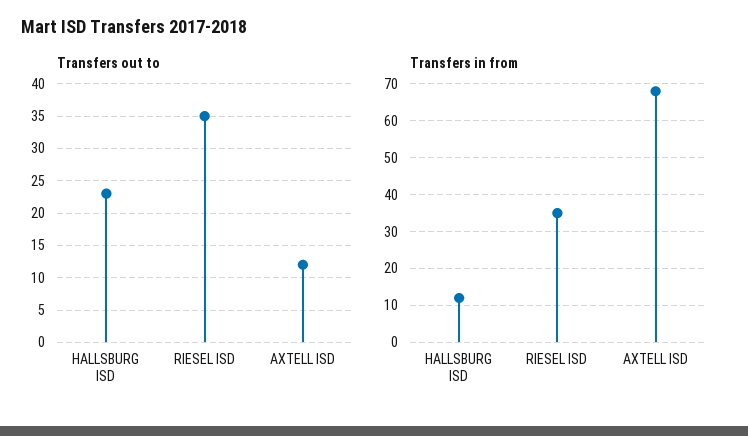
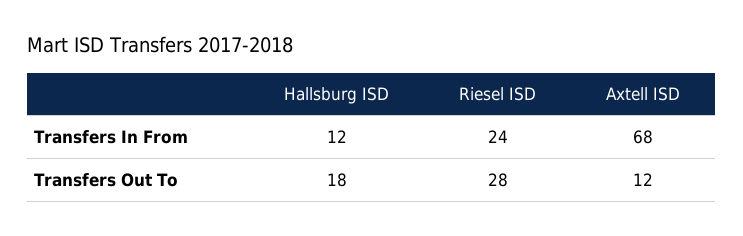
Transfers out to, HALLSBURG ISD: 23 -> 18
Transfers out to, RIESEL ISD: 35 -> 28
Transfers in from, RIESEL ISD: 35 -> 24

